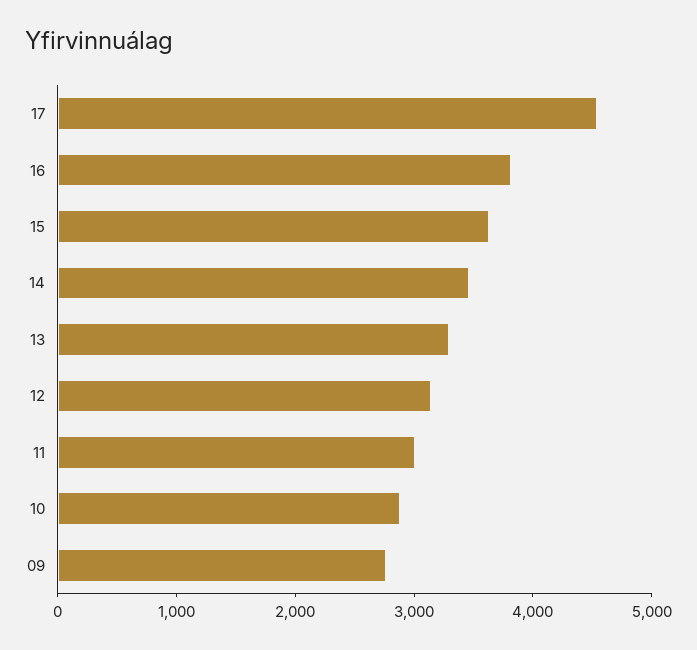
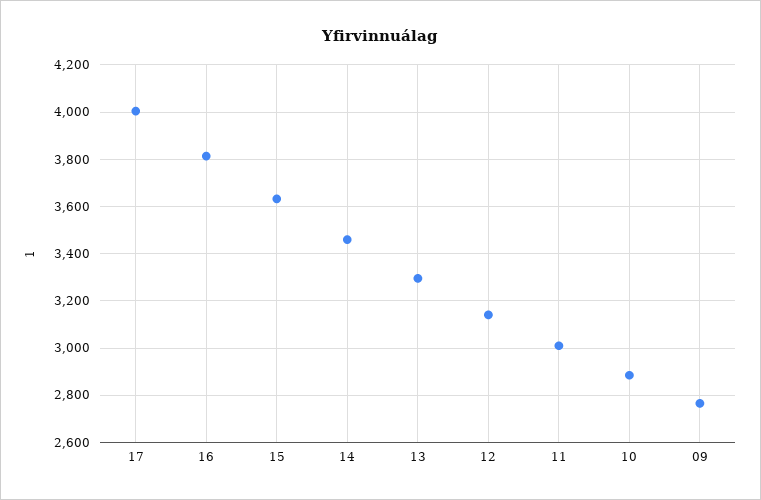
17: 4600 -> 4000

